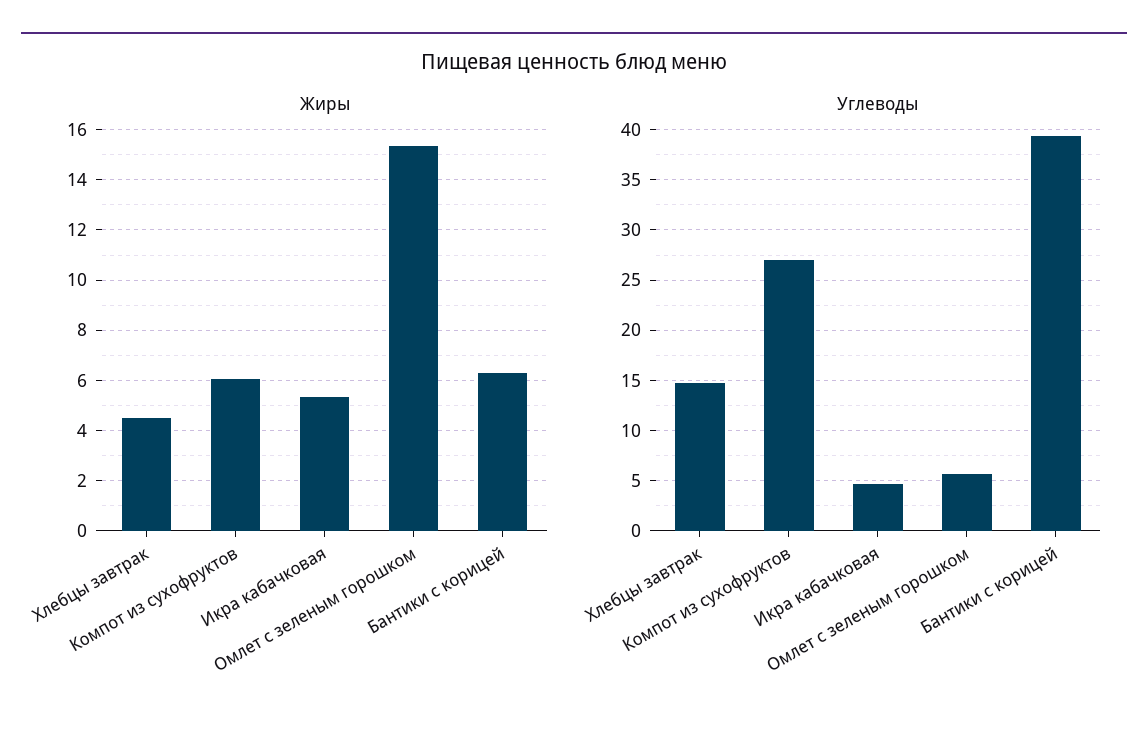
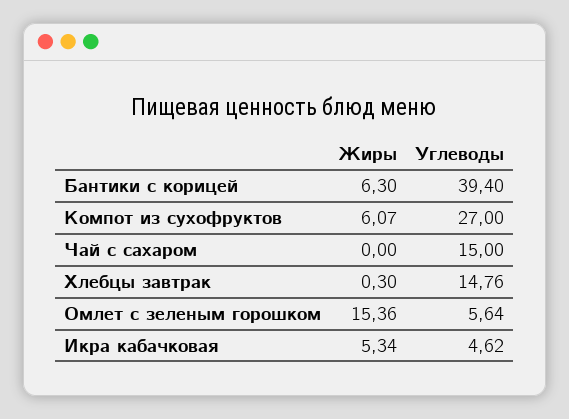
Жиры, Хлебцы завтрак: 4.5 -> 0.3
Жиры, Чай с сахаром: none -> 0
Углеводы, Чай с сахаром: none -> 15

